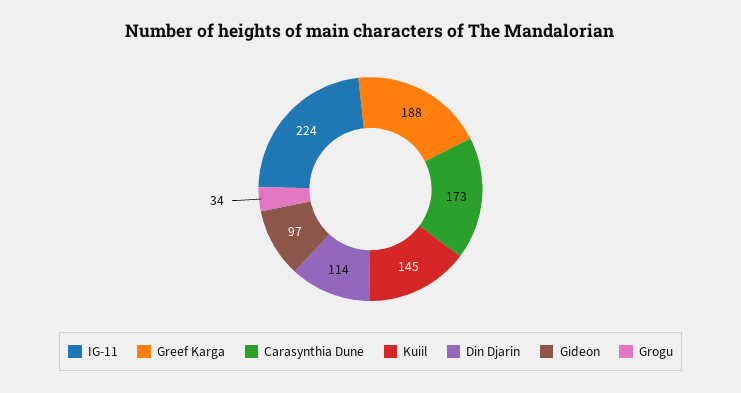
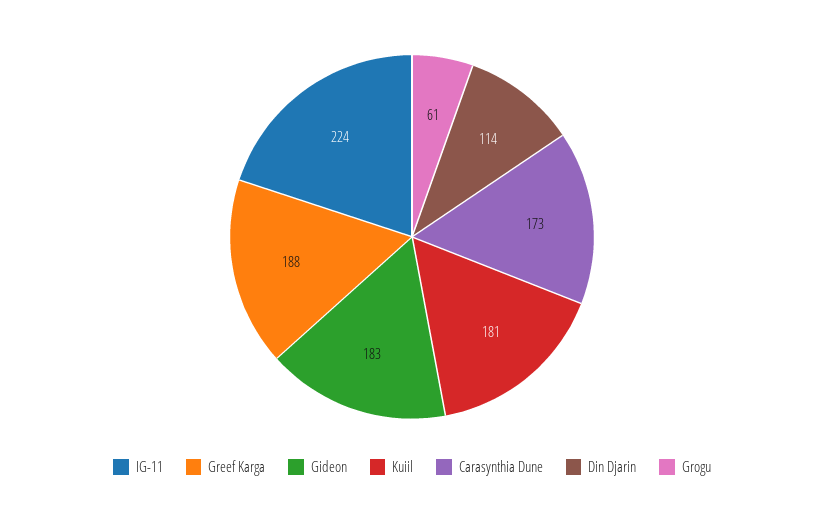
Kuiil: 145 -> 181
Gideon: 97 -> 183
Grogu: 34 -> 61

